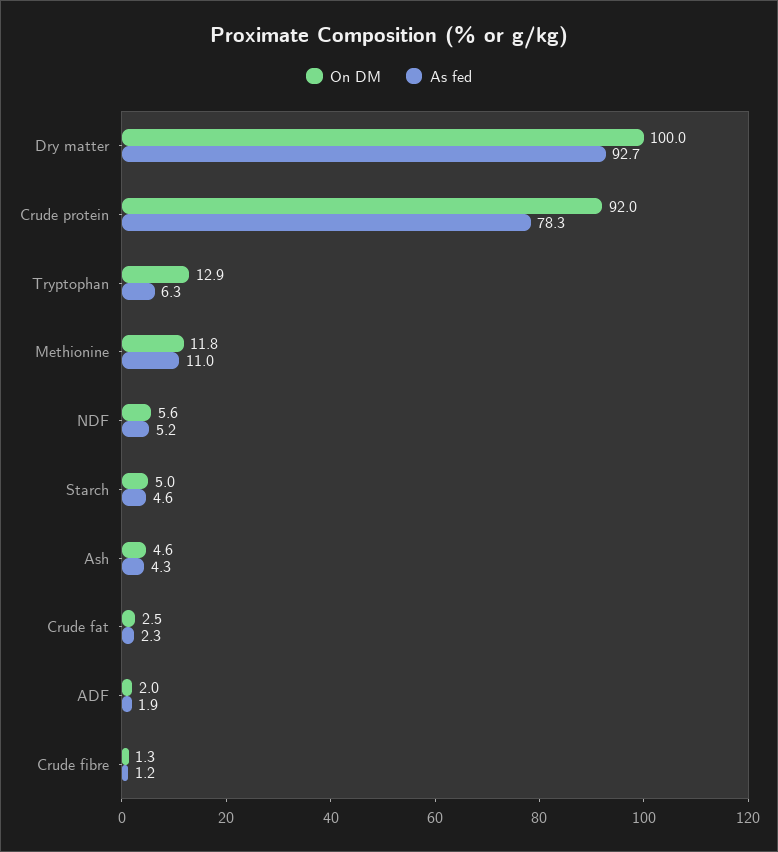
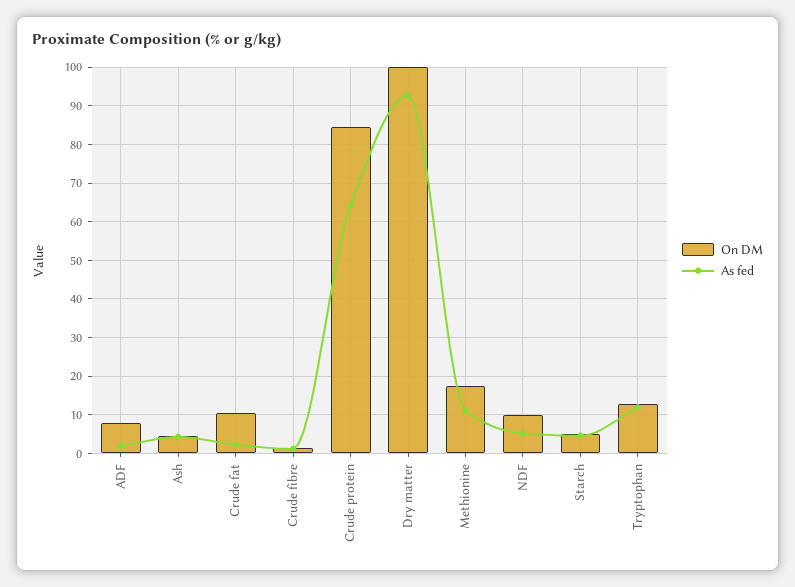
On DM, Crude protein: 92 -> 84
As fed, Crude protein: 78.3 -> 64
As fed, Tryptophan: 6.3 -> 12
On DM, Methionine: 11.8 -> 18
On DM, NDF: 5.6 -> 10
On DM, Crude fat: 2.5 -> 10
On DM, ADF: 2 -> 8

